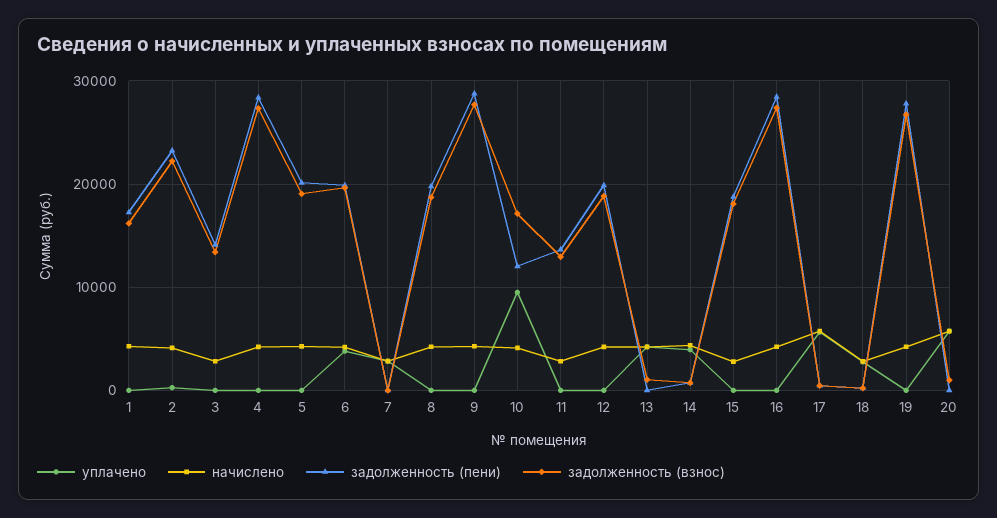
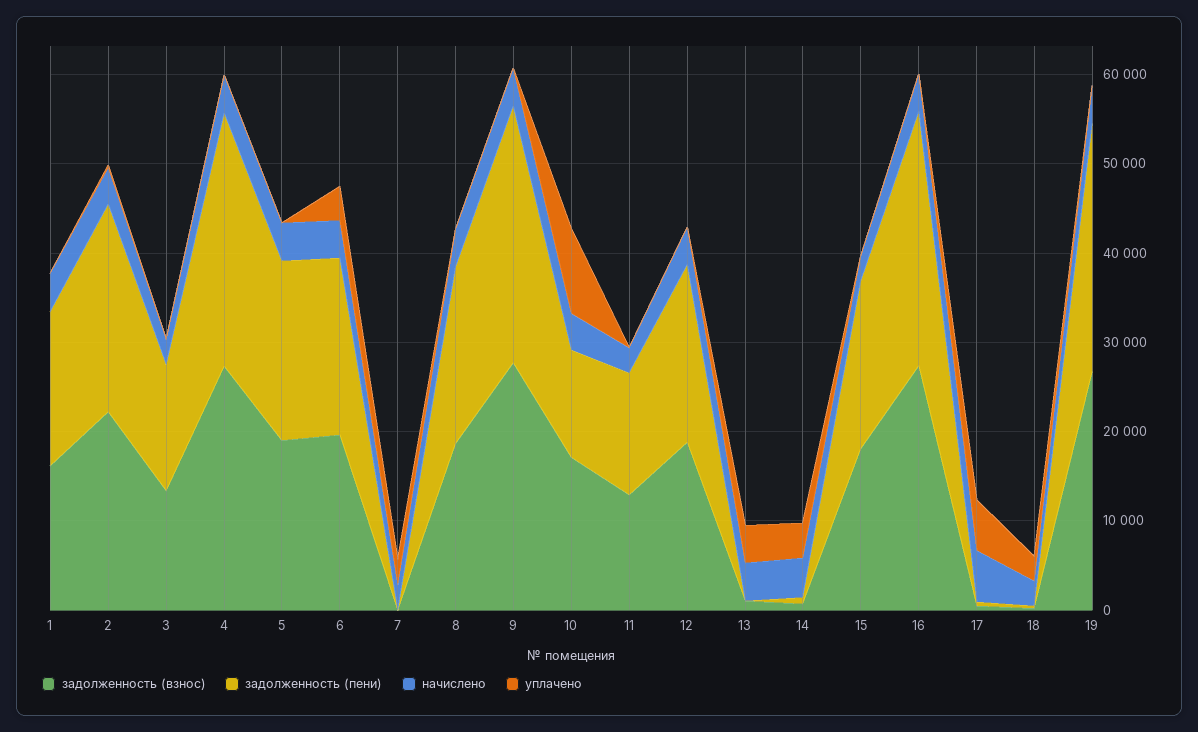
уплачено, 20: 6000 -> none
начислено, 20: 6000 -> none
задолженность (пени), 20: 0 -> none
задолженность (взнос), 20: 1000 -> none

